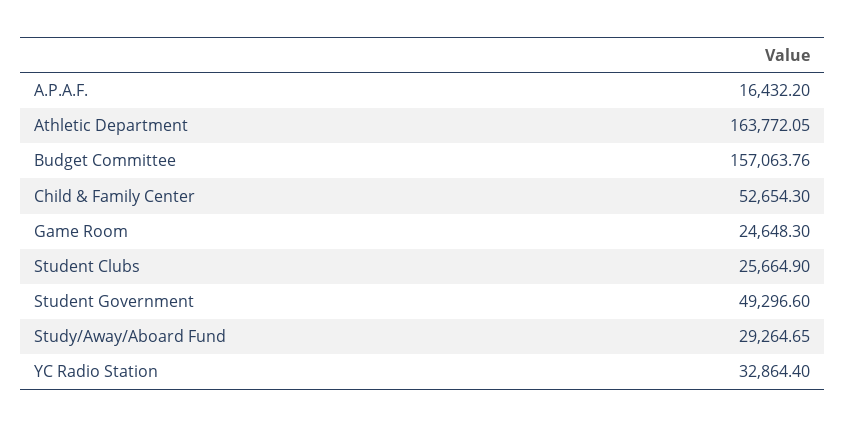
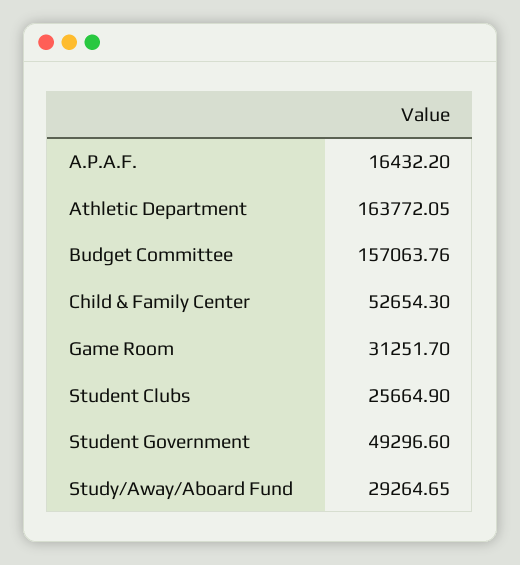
Game Room: 24648.3 -> 31251.7
YC Radio Station: 32864.4 -> none

